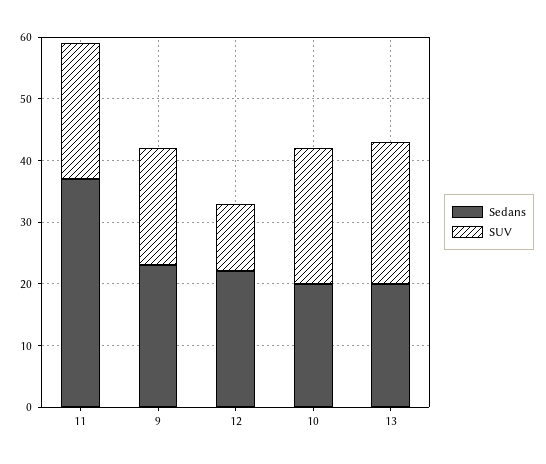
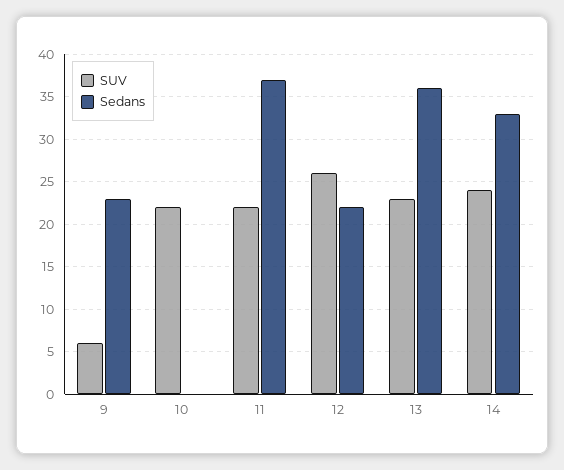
SUV, 9: 20 -> 6
SUV, 12: 10 -> 26
Sedans, 10: 20 -> 0
Sedans, 13: 20 -> 36
SUV, 14: none -> 24
Sedans, 14: none -> 33

